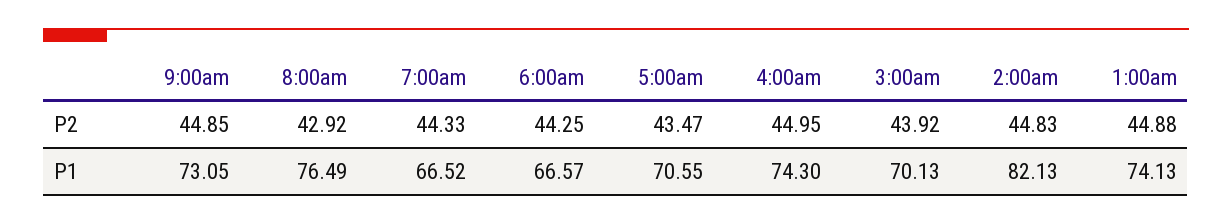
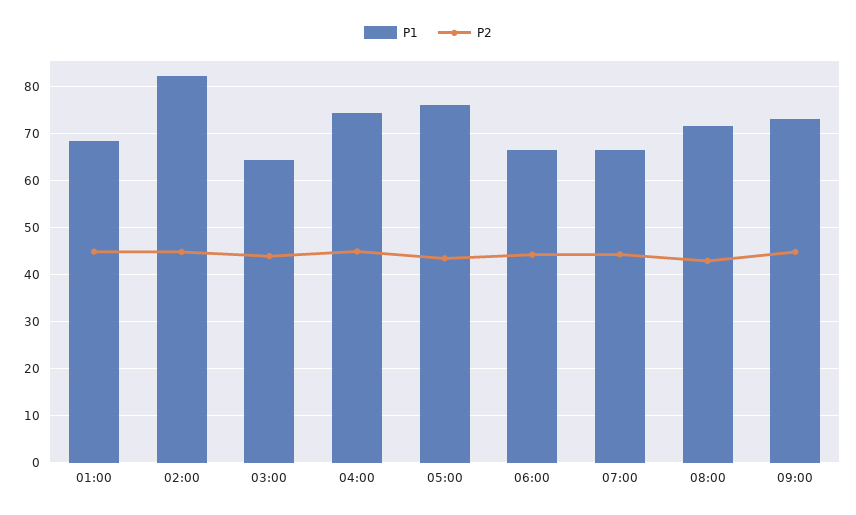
P1, 8:00am: 76.49 -> 72
P1, 5:00am: 70.55 -> 76
P1, 3:00am: 70.13 -> 64
P1, 1:00am: 74.13 -> 68

